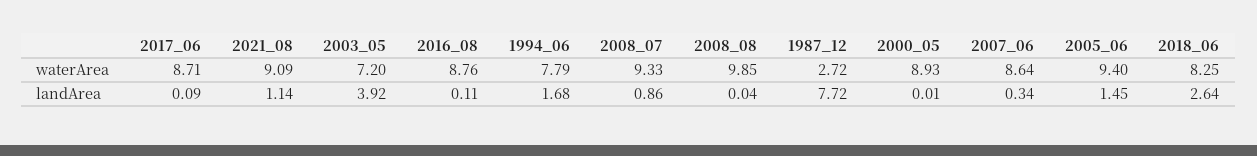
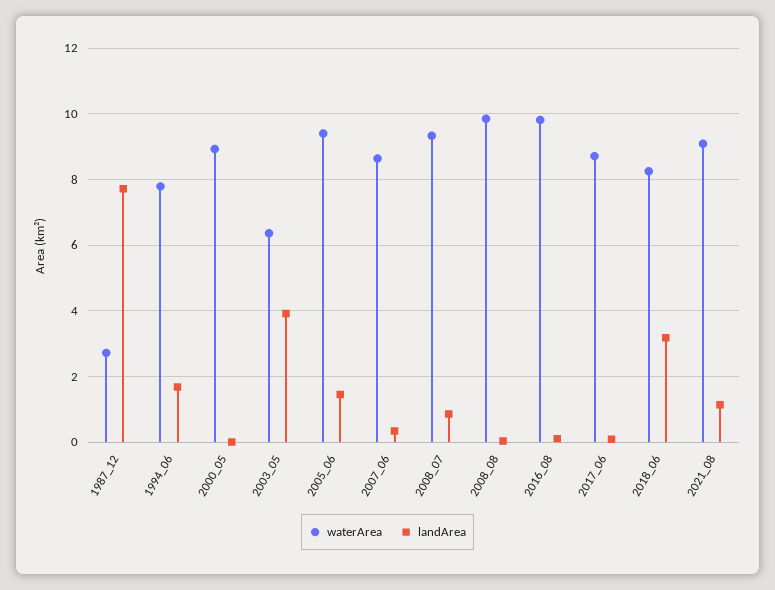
waterArea, 2003_05: 7.2 -> 6.4
waterArea, 2016_08: 8.76 -> 9.8
landArea, 2018_06: 2.64 -> 3.2

